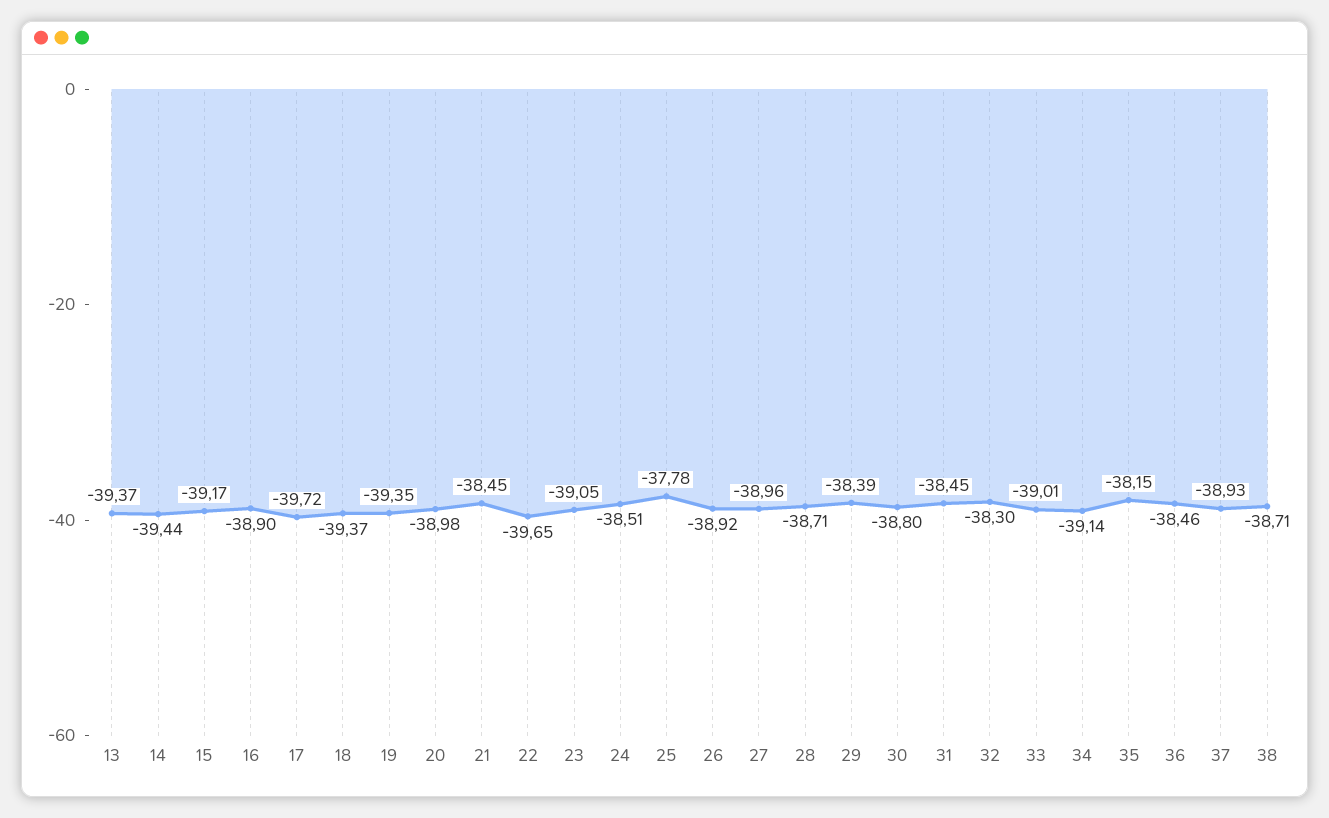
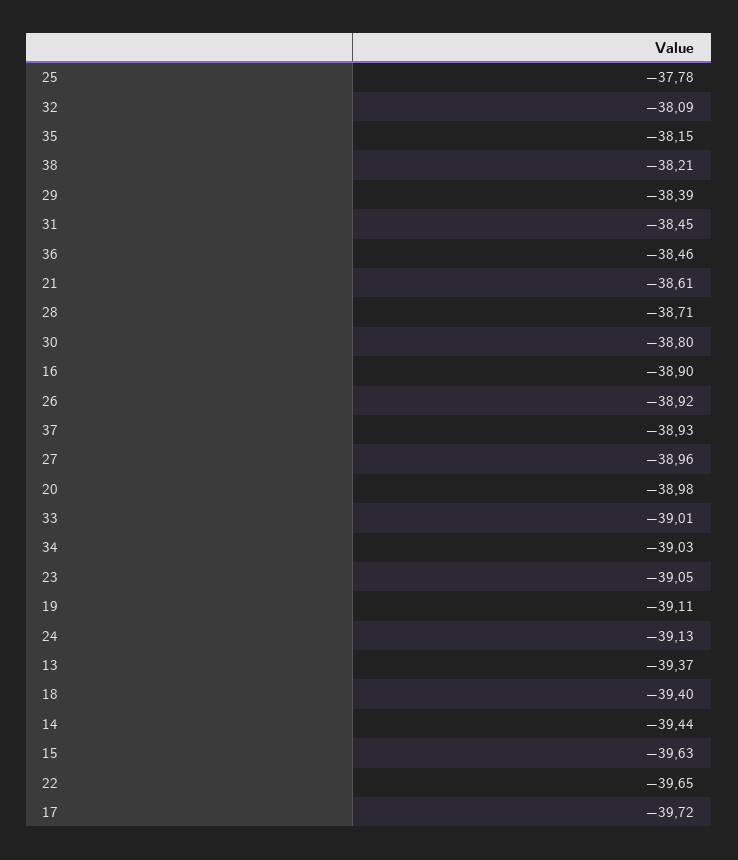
15: -39.17 -> -39.63
18: -39.37 -> -39.4
19: -39.35 -> -39.11
21: -38.45 -> -38.61
24: -38.51 -> -39.13
32: -38.3 -> -38.09
34: -39.14 -> -39.03
38: -38.71 -> -38.21

